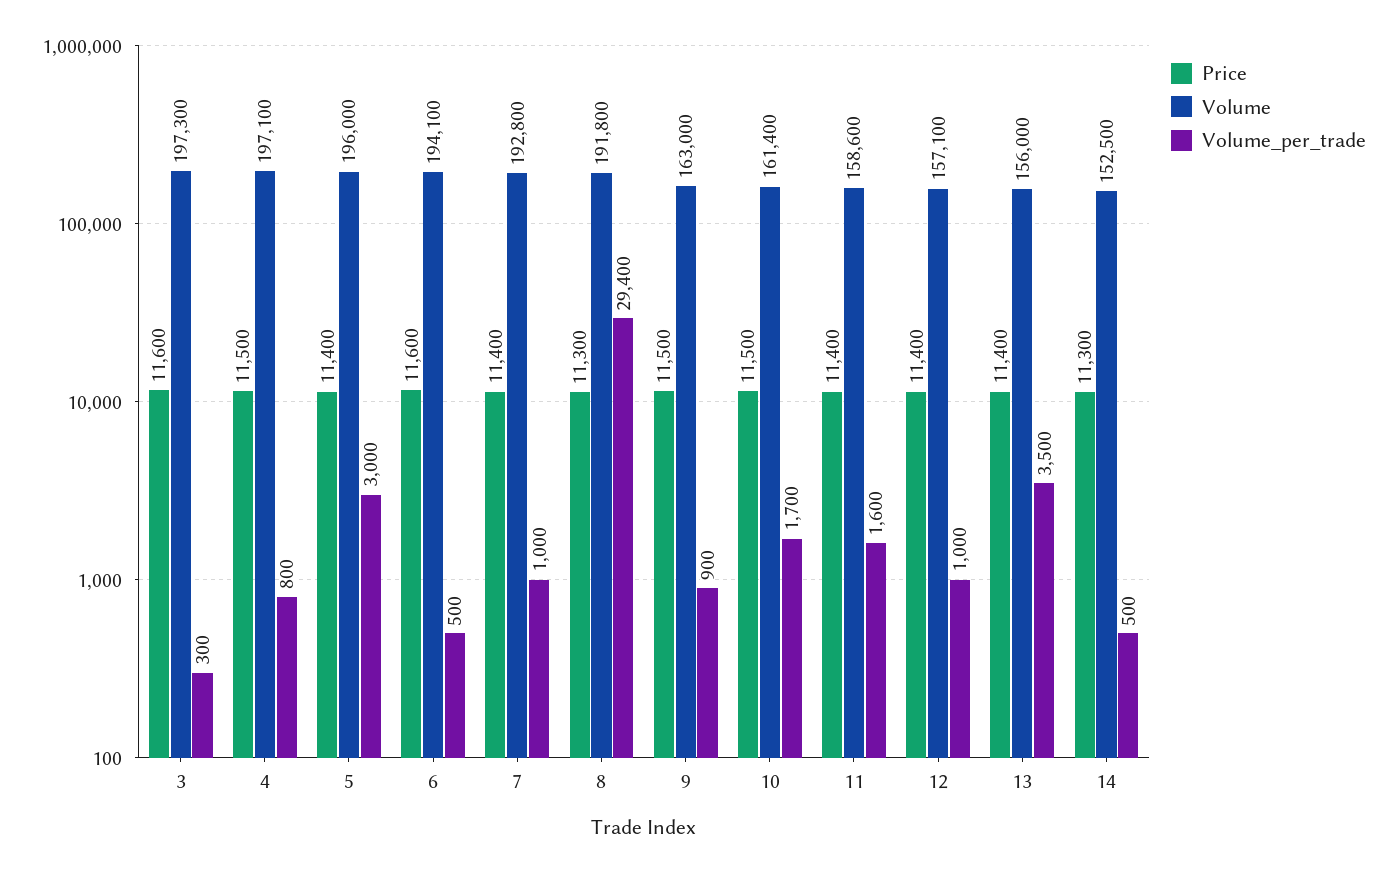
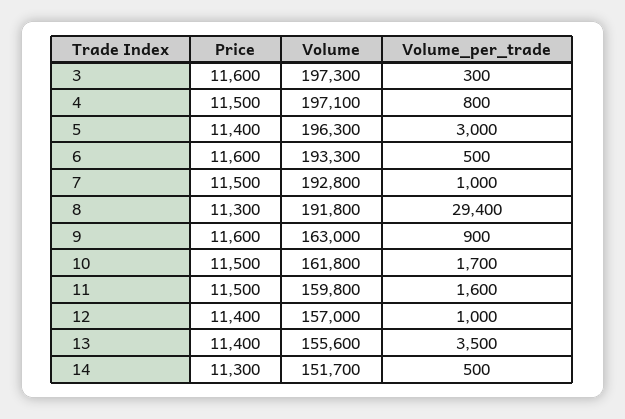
Volume, 5: 196000 -> 196300
Volume, 6: 194100 -> 193300
Price, 7: 11400 -> 11500
Price, 9: 11500 -> 11600
Volume, 10: 161400 -> 161800
Price, 11: 11400 -> 11500
Volume, 11: 158600 -> 159800
Volume, 12: 157100 -> 157000
Volume, 13: 156000 -> 155600
Volume, 14: 152500 -> 151700

